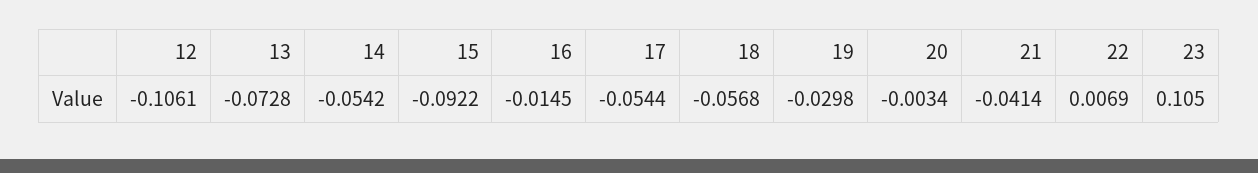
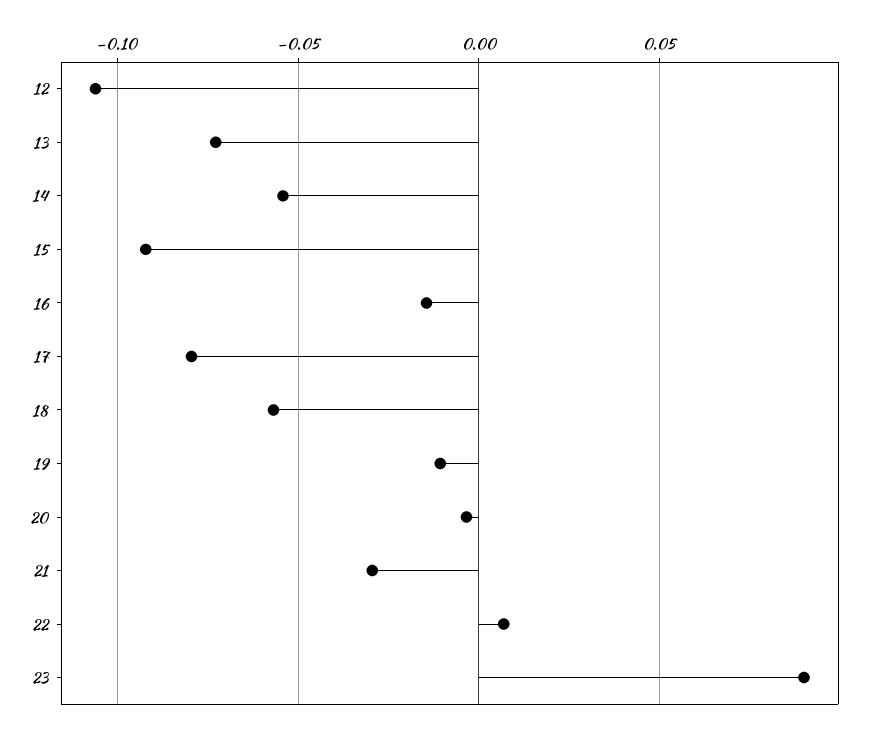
17: -0.0544 -> -0.08
19: -0.0298 -> -0.01
21: -0.0414 -> -0.03
23: 0.105 -> 0.09

